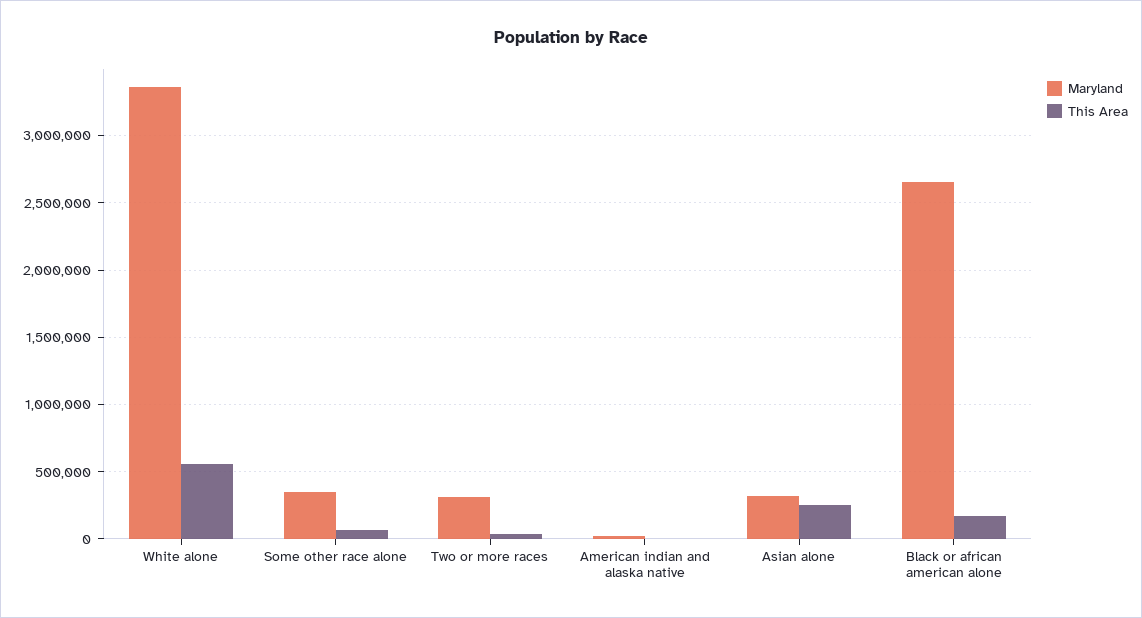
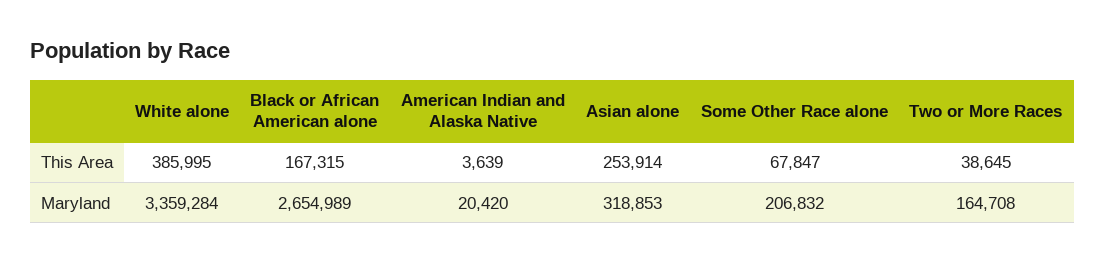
This Area, White alone: 550000 -> 385995
Maryland, Some other race alone: 350000 -> 206832
Maryland, Two or more races: 300000 -> 164708

